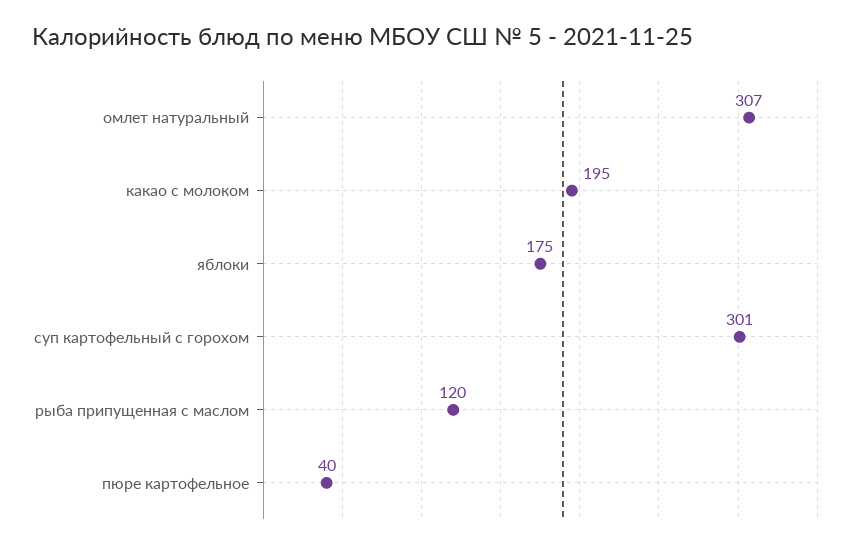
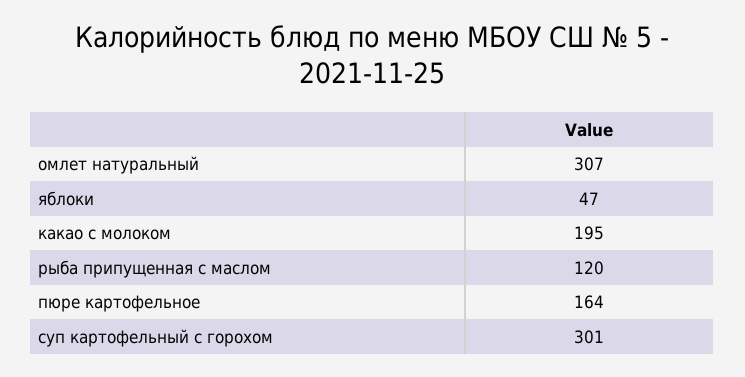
яблоки: 175 -> 47
пюре картофельное: 40 -> 164

